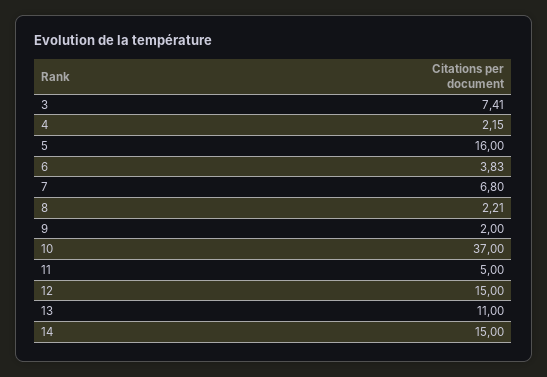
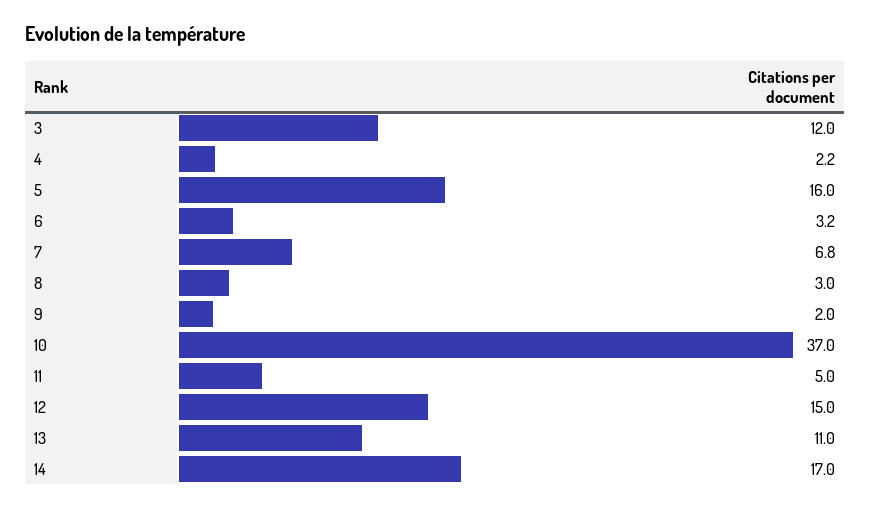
3: 7.41 -> 12
6: 3.83 -> 3.2
8: 2.21 -> 3
14: 15 -> 17

